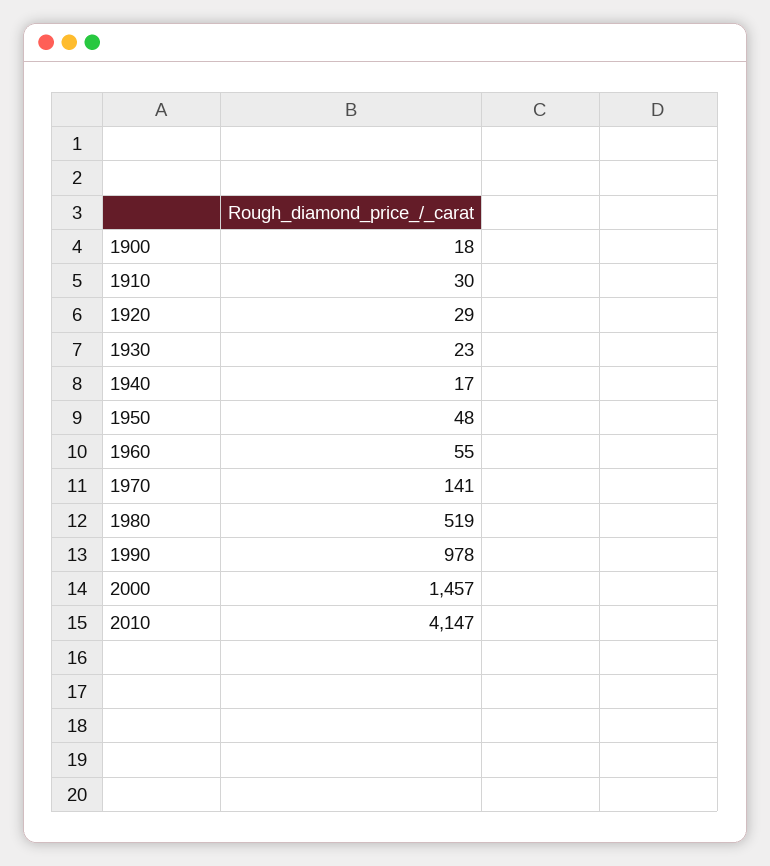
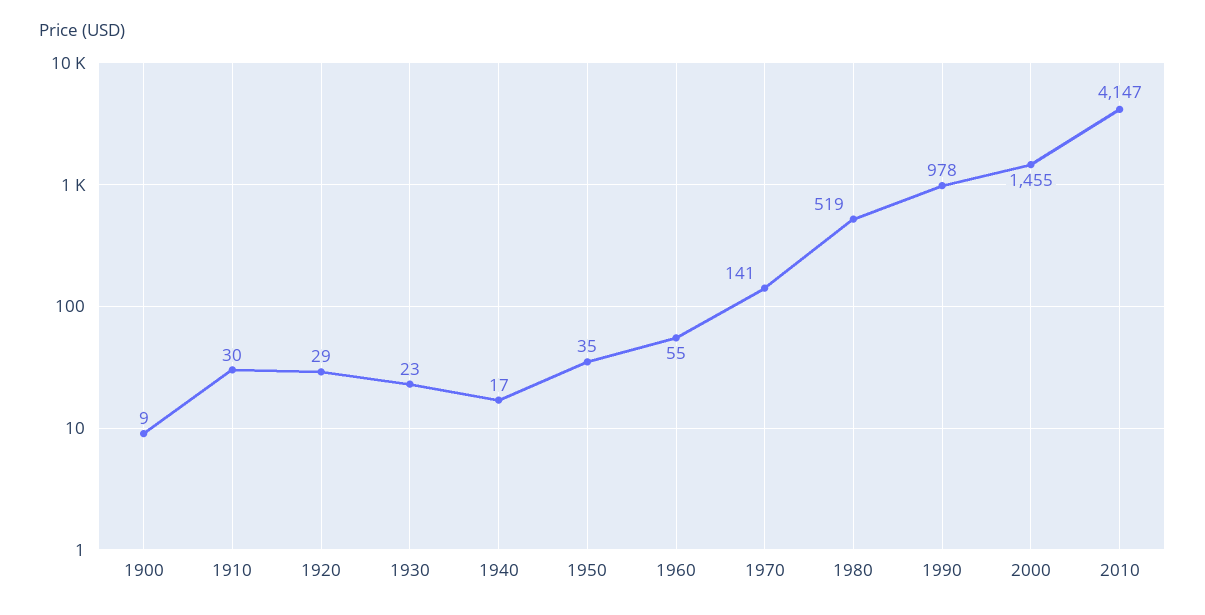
1900: 18 -> 9
1950: 48 -> 35
2000: 1457 -> 1455

